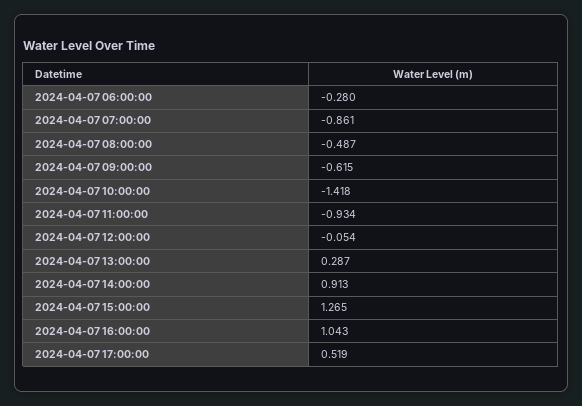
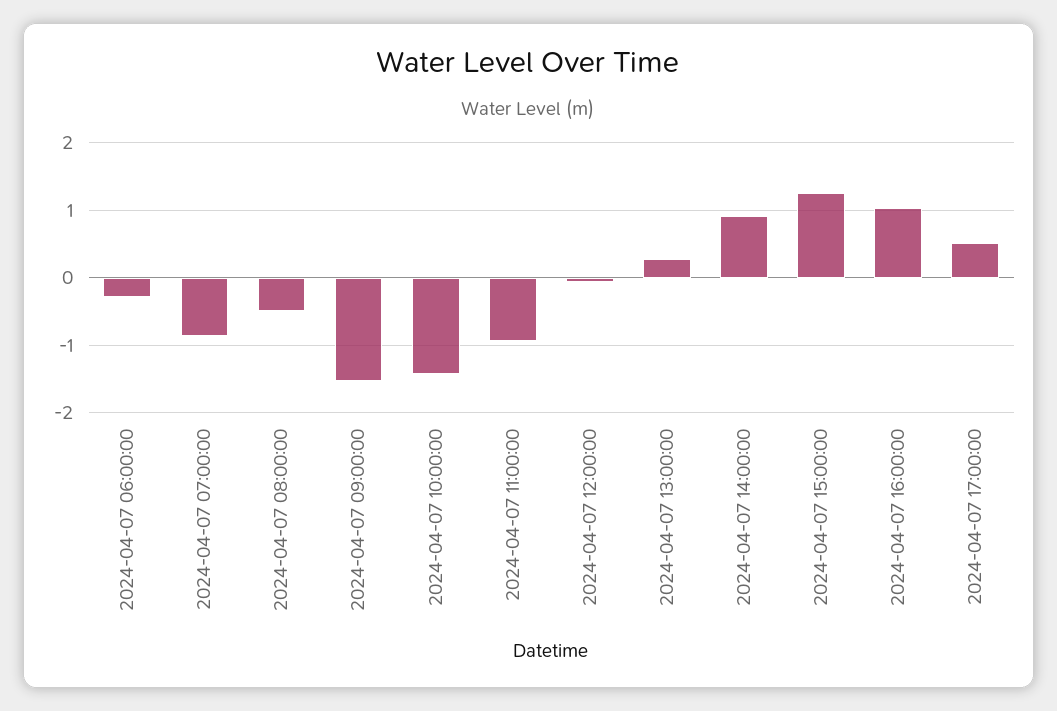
2024-04-07 09:00:00: -0.615 -> -1.5

